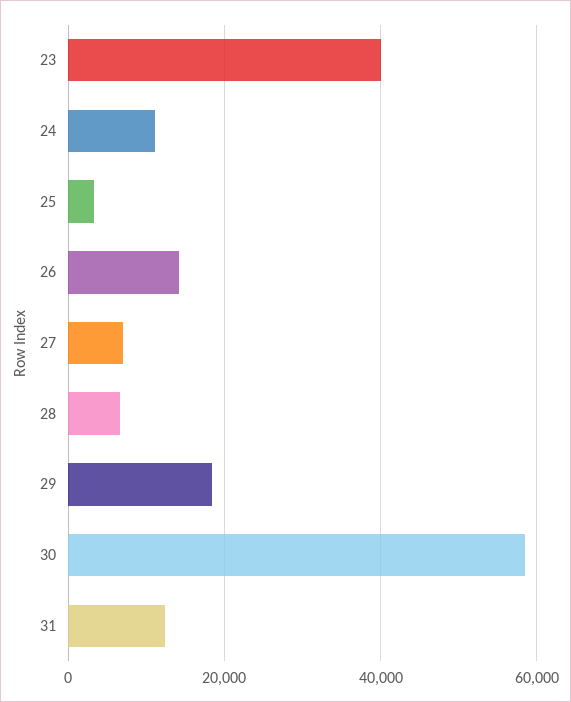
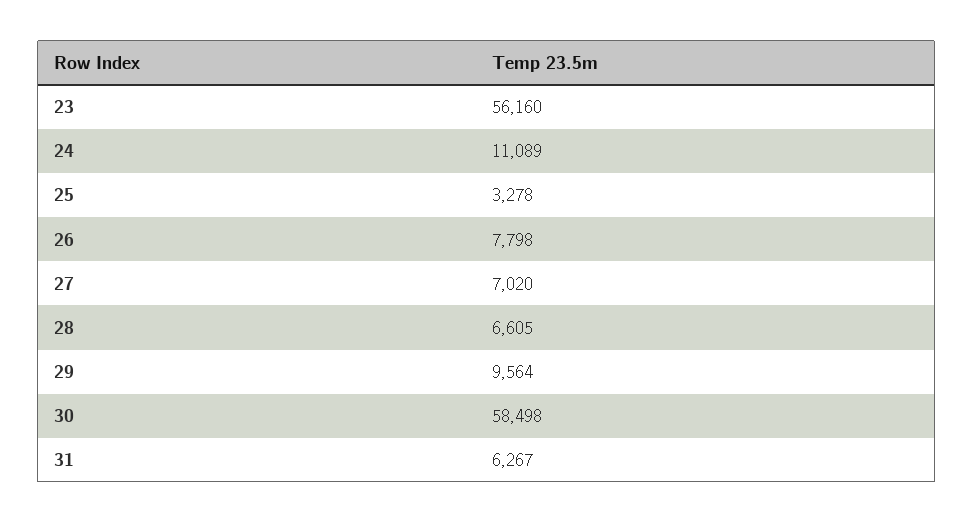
23: 40000 -> 56160
26: 14000 -> 7798
29: 18000 -> 9564
31: 12000 -> 6267

